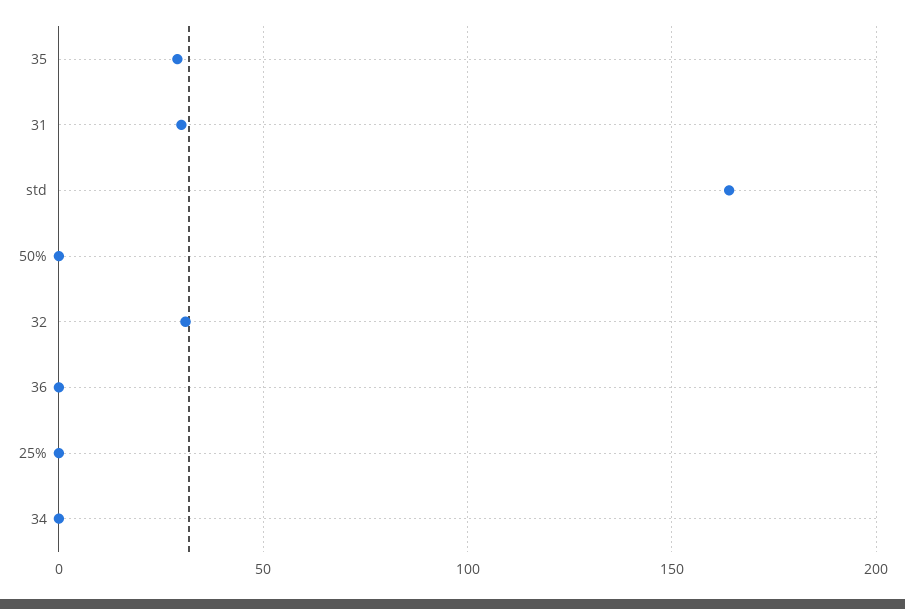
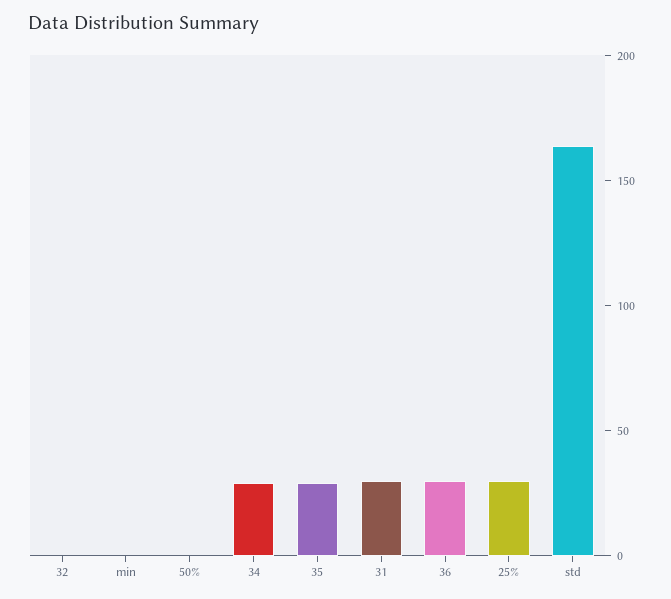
32: 30 -> 0
36: 0 -> 30
25%: 0 -> 30
34: 0 -> 30
min: none -> 0

